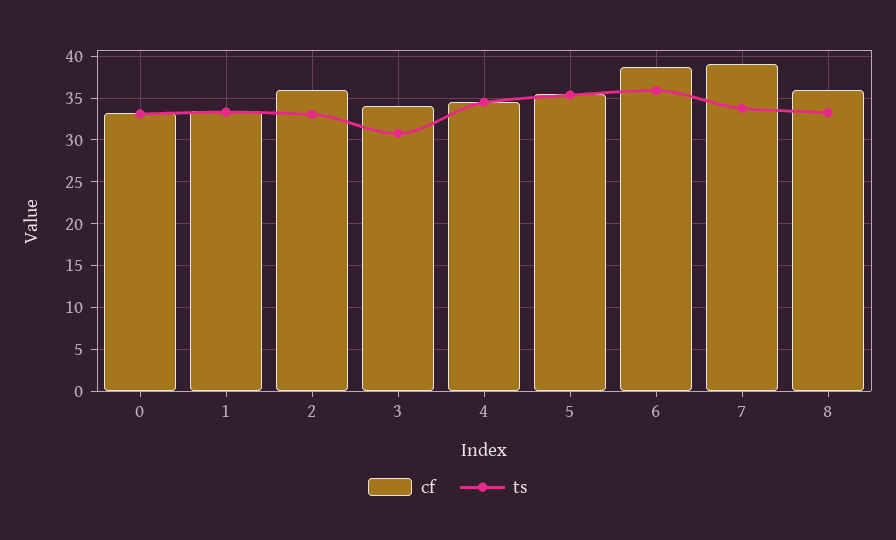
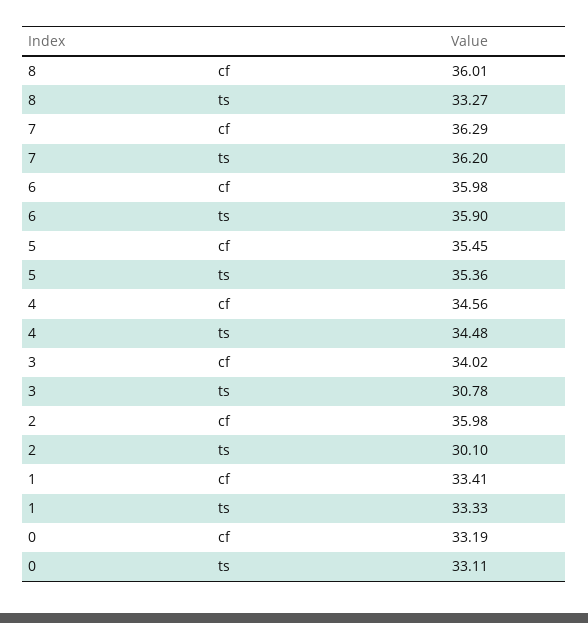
ts, 2: 33 -> 30.1
cf, 6: 39 -> 35.98
cf, 7: 39 -> 36.29
ts, 7: 34 -> 36.2

